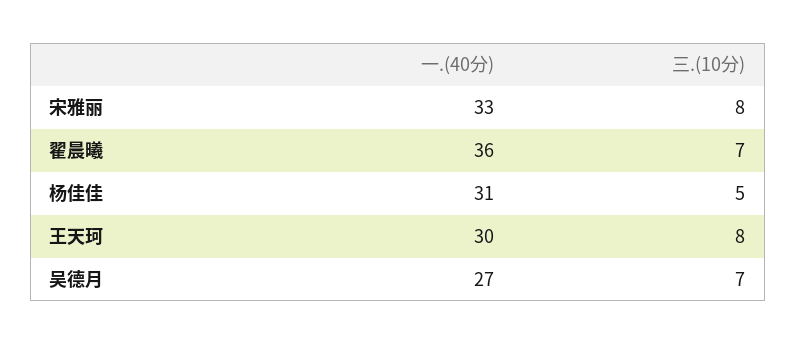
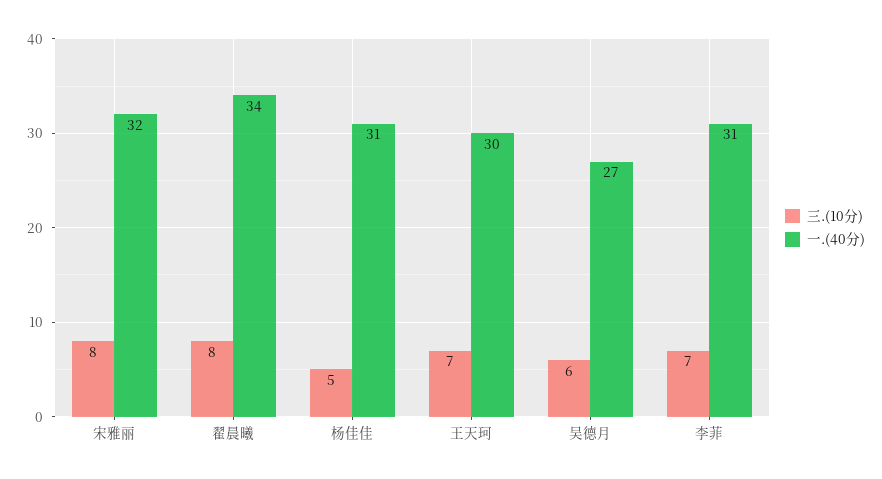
一.(40分), 宋雅丽: 33 -> 32
一.(40分), 翟晨曦: 36 -> 34
三.(10分), 翟晨曦: 7 -> 8
三.(10分), 王天珂: 8 -> 7
三.(10分), 吴德月: 7 -> 6
三.(10分), 李菲: none -> 7
一.(40分), 李菲: none -> 31

